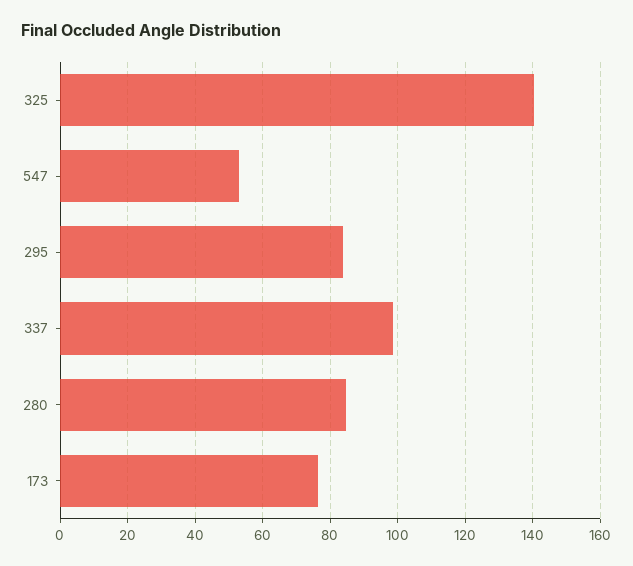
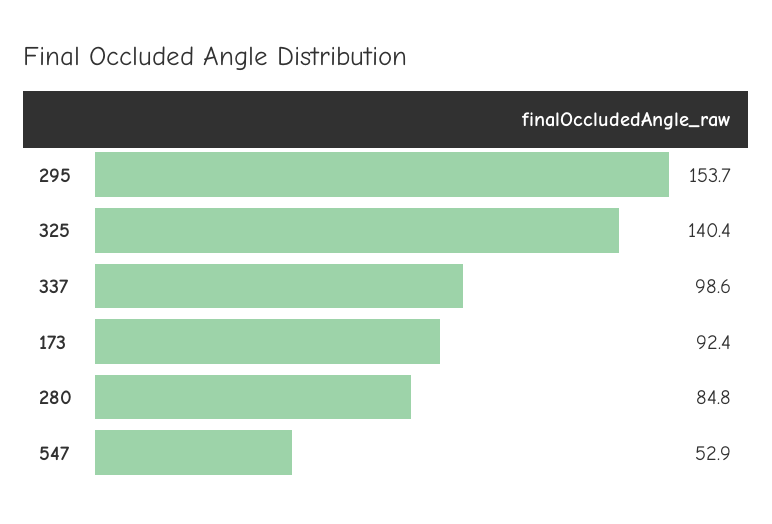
295: 84 -> 153.7
173: 76 -> 92.4

